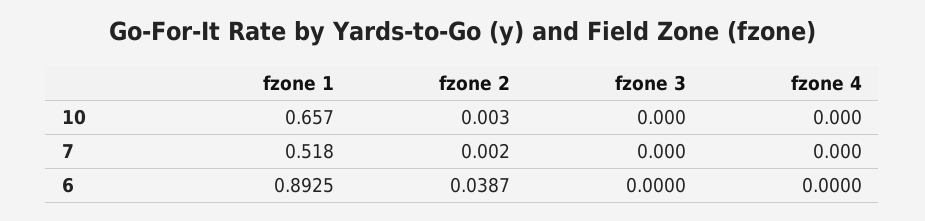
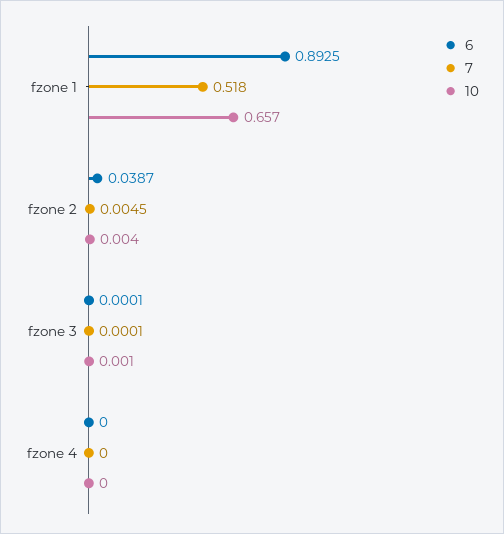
10, fzone 2: 0.003 -> 0.004
10, fzone 3: 0 -> 0.001
7, fzone 2: 0.002 -> 0.0045
7, fzone 3: 0 -> 0.0001
6, fzone 3: 0 -> 0.0001

